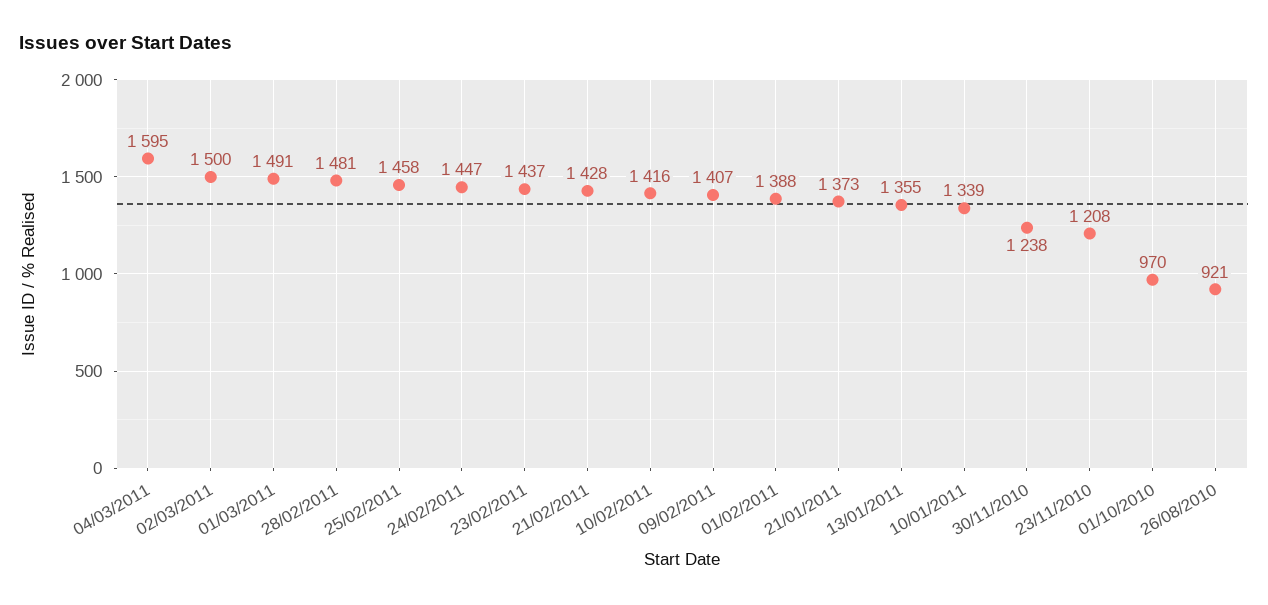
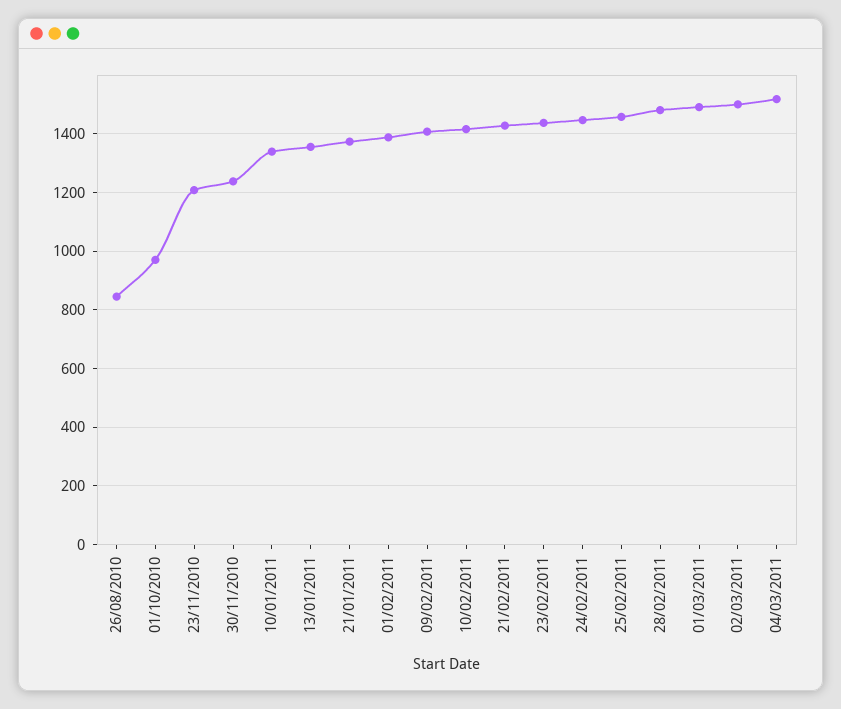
04/03/2011: 1595 -> 1525
26/08/2010: 921 -> 850

